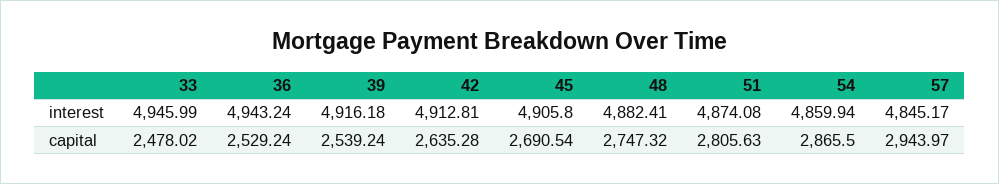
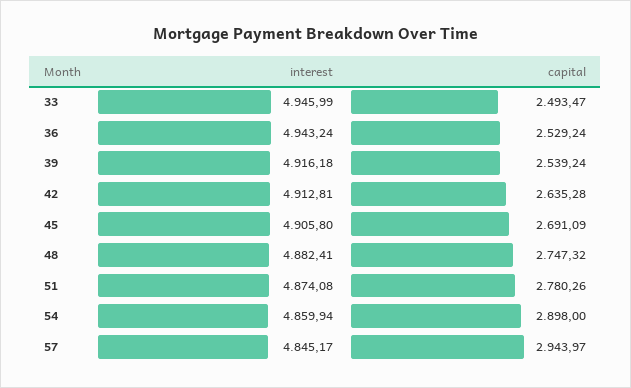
33, capital: 2478.02 -> 2493.47
45, capital: 2690.54 -> 2691.09
51, capital: 2805.63 -> 2780.26
54, capital: 2865.5 -> 2898

